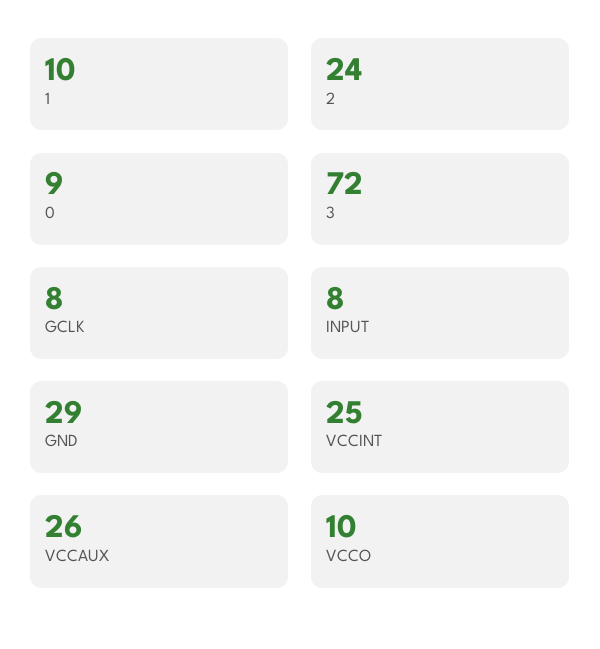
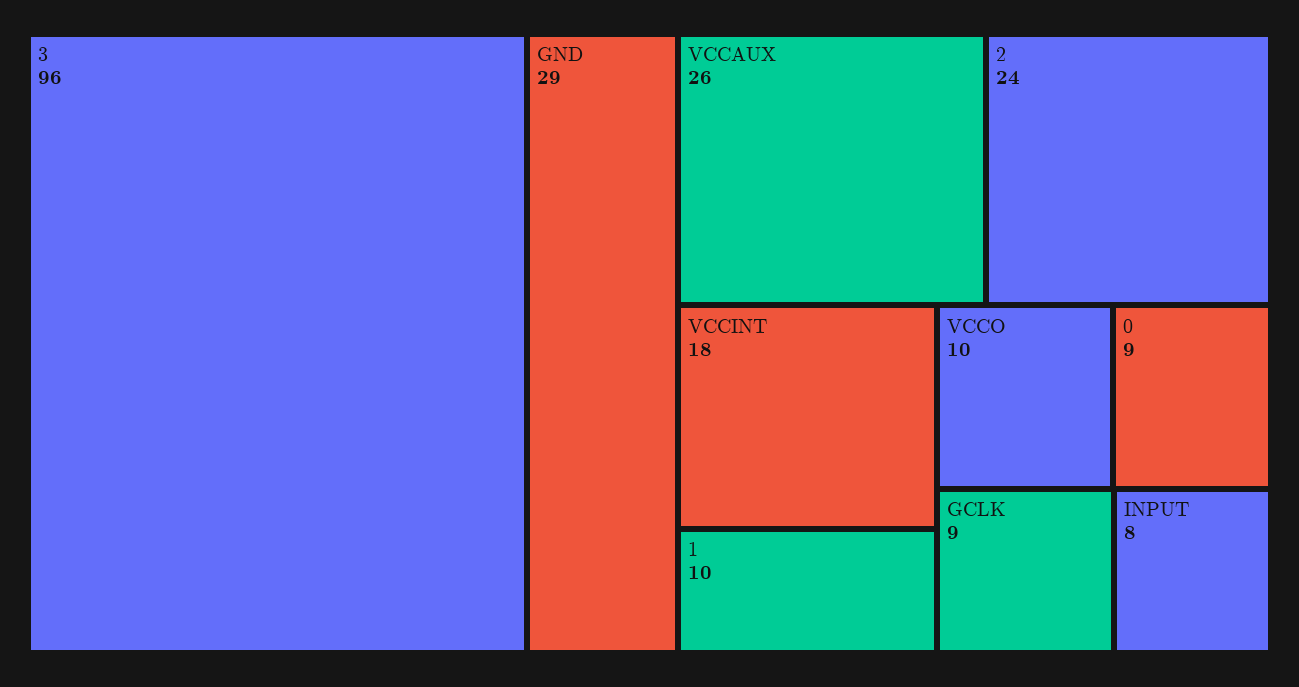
3: 72 -> 96
GCLK: 8 -> 9
VCCINT: 25 -> 18

